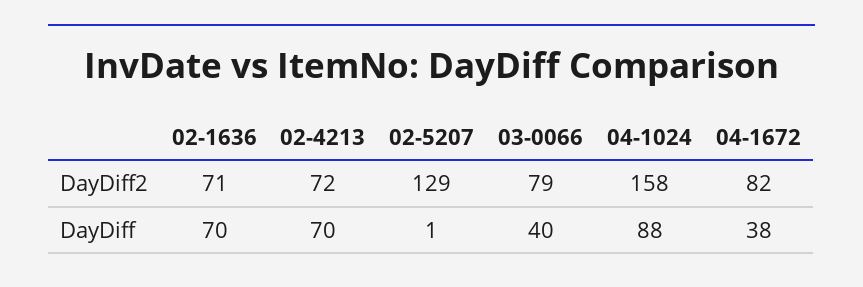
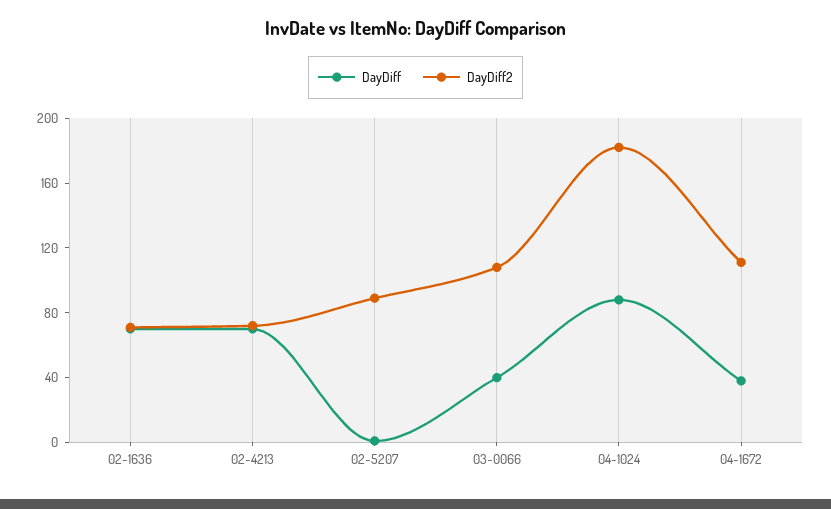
DayDiff2, 02-5207: 129 -> 90
DayDiff2, 03-0066: 79 -> 110
DayDiff2, 04-1024: 158 -> 180
DayDiff2, 04-1672: 82 -> 110

